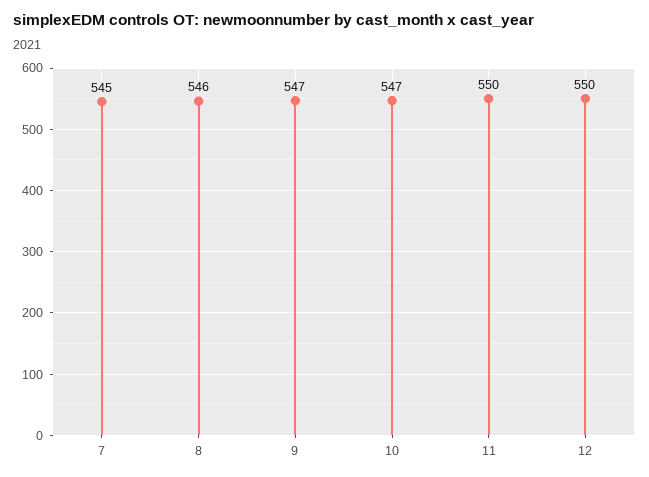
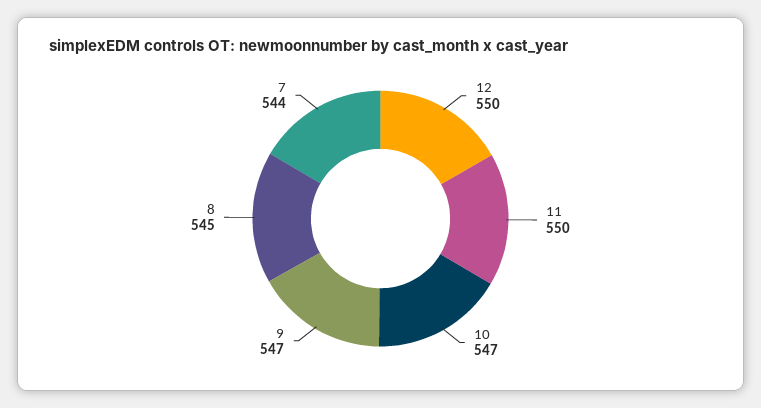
7: 545 -> 544
8: 546 -> 545

